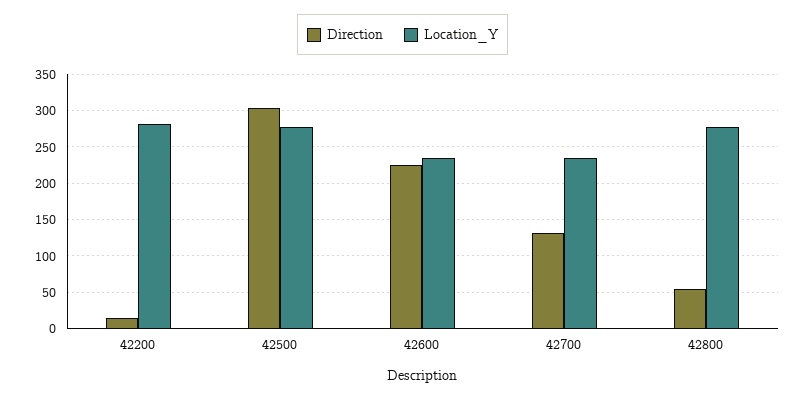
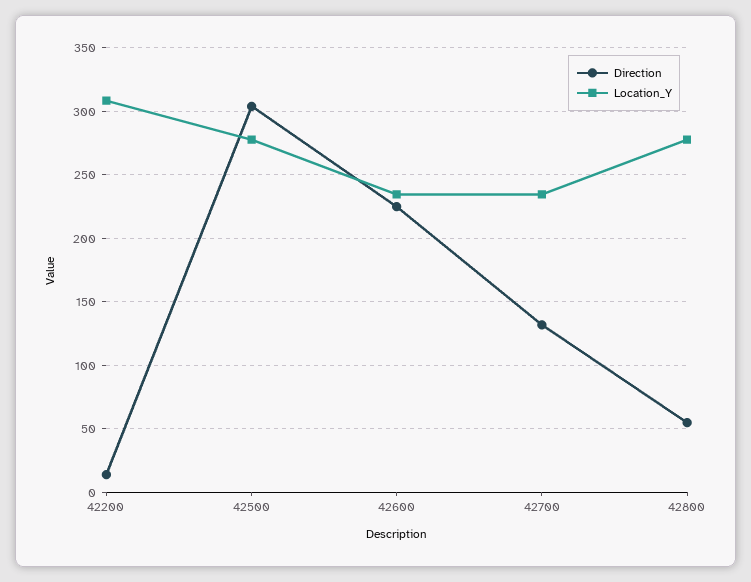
Location_Y, 42200: 280 -> 310

